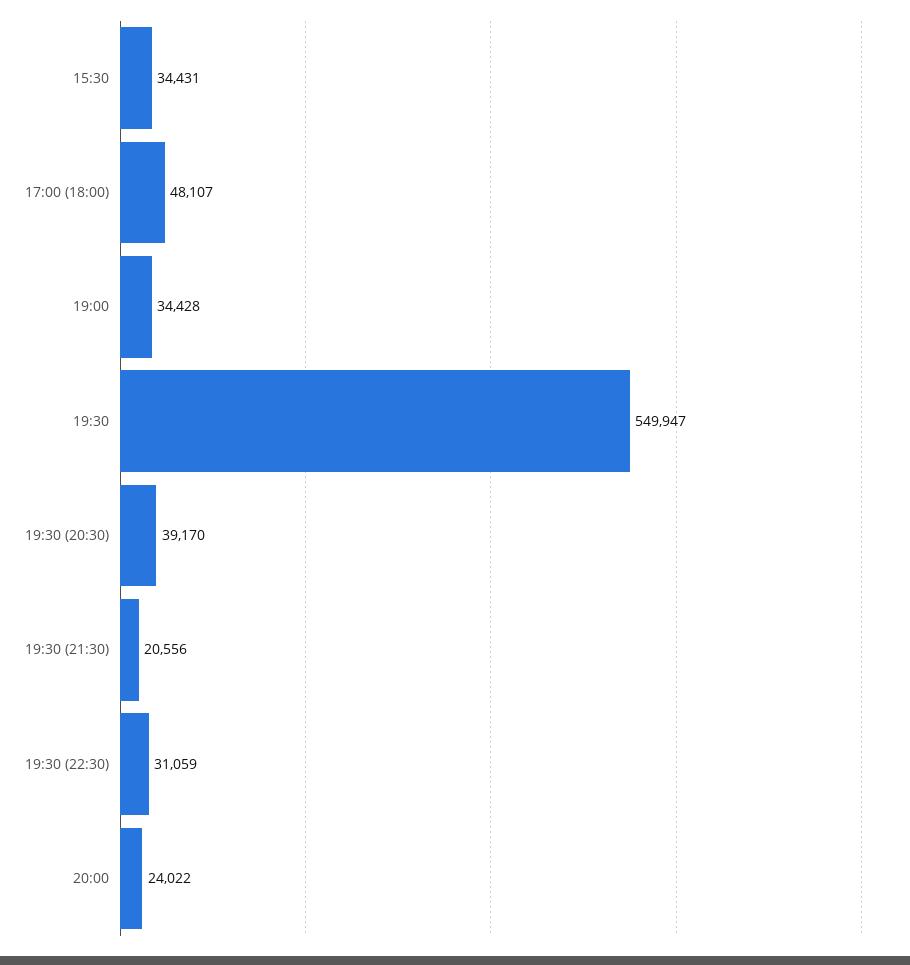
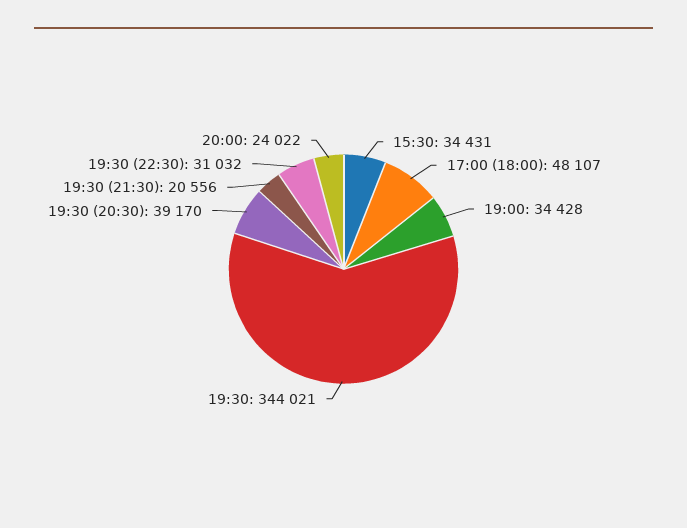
19:30: 549947 -> 344021
19:30 (22:30): 31059 -> 31032

